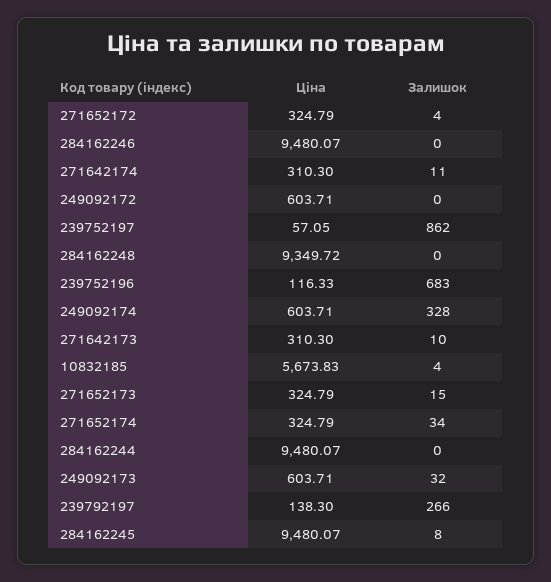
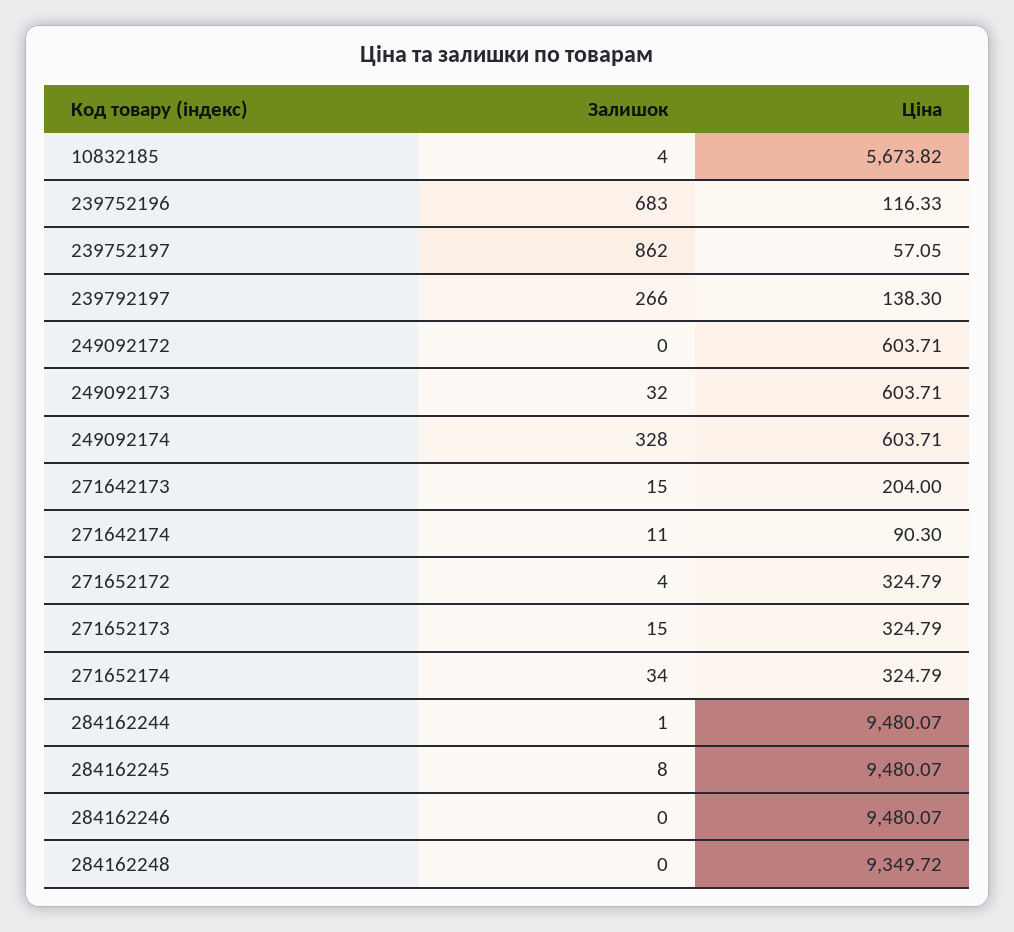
Ціна, 271642174: 310.3 -> 90.3
Ціна, 271642173: 310.3 -> 204
Залишок, 271642173: 10 -> 15
Ціна, 10832185: 5673.83 -> 5673.82
Залишок, 284162244: 0 -> 1

